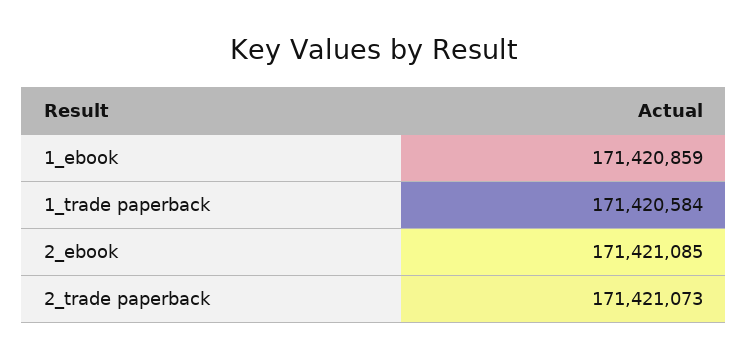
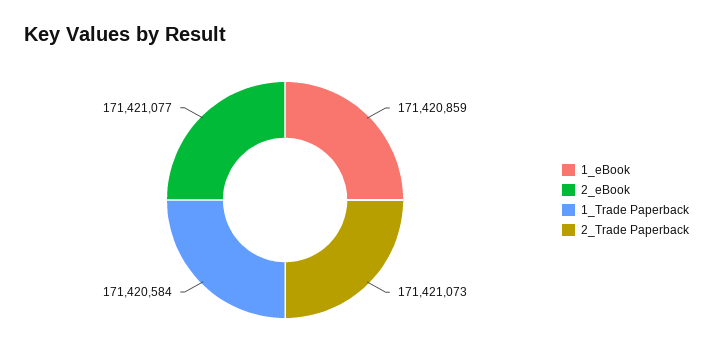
2_ebook: 171421085 -> 171421077

